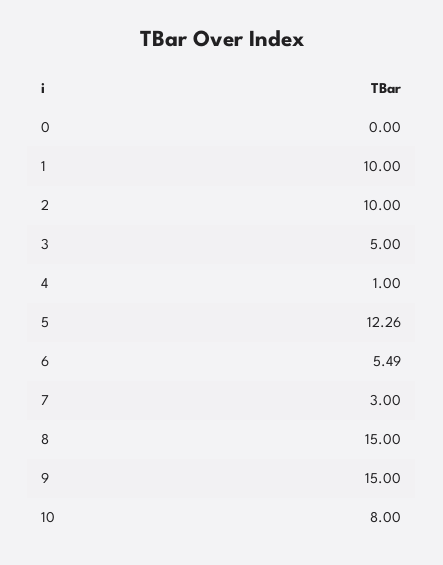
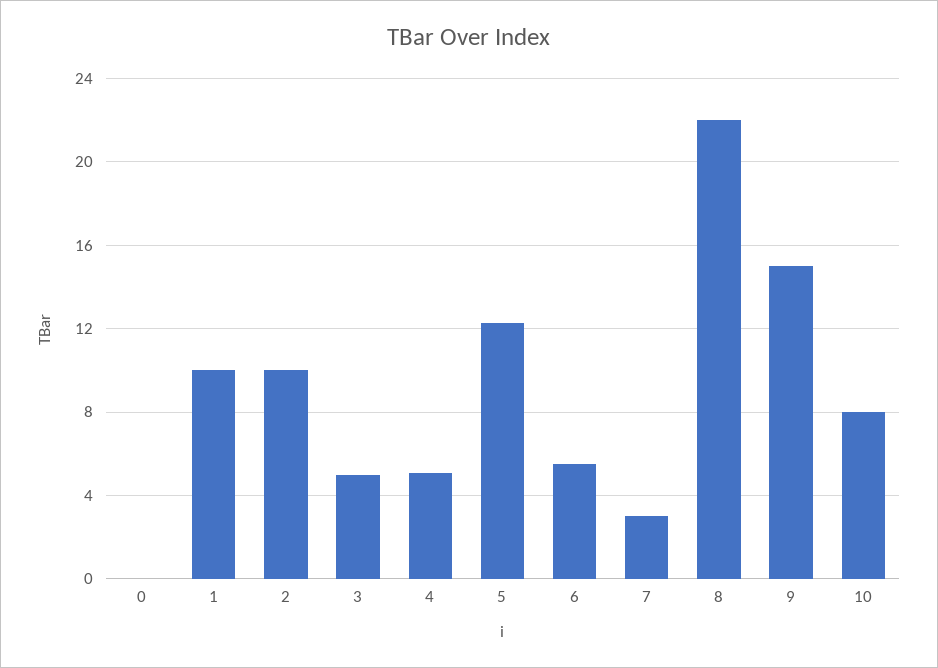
4: 1 -> 5
8: 15 -> 22

